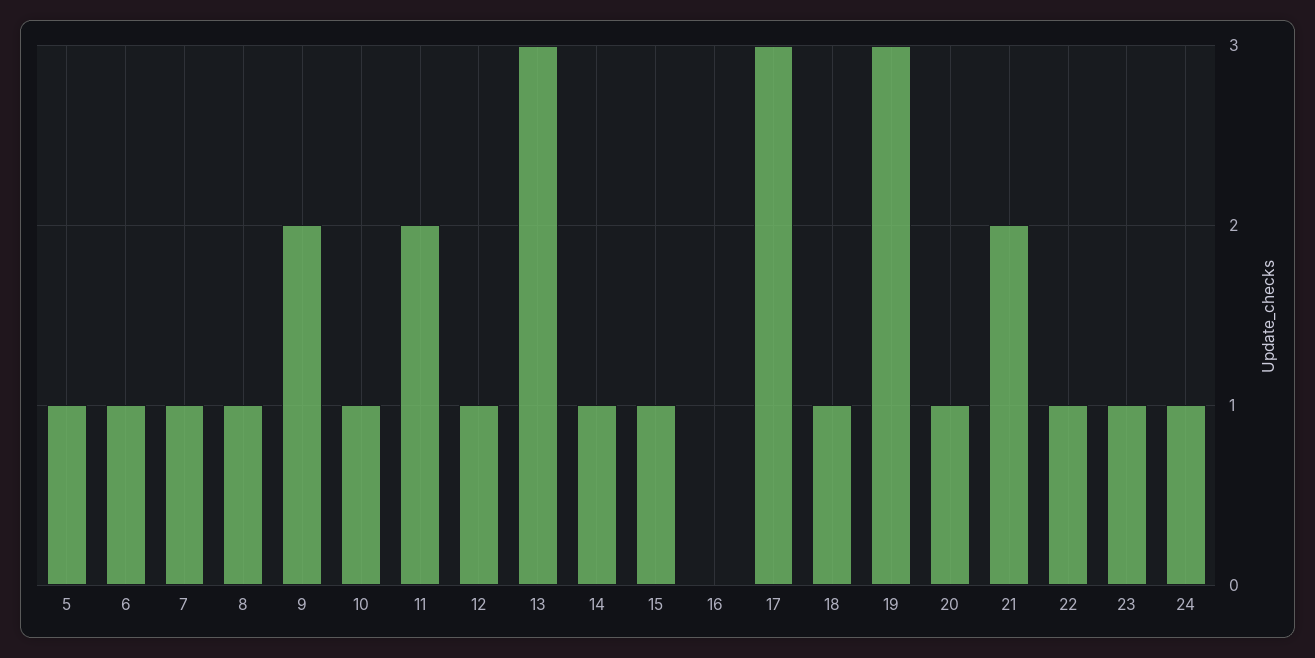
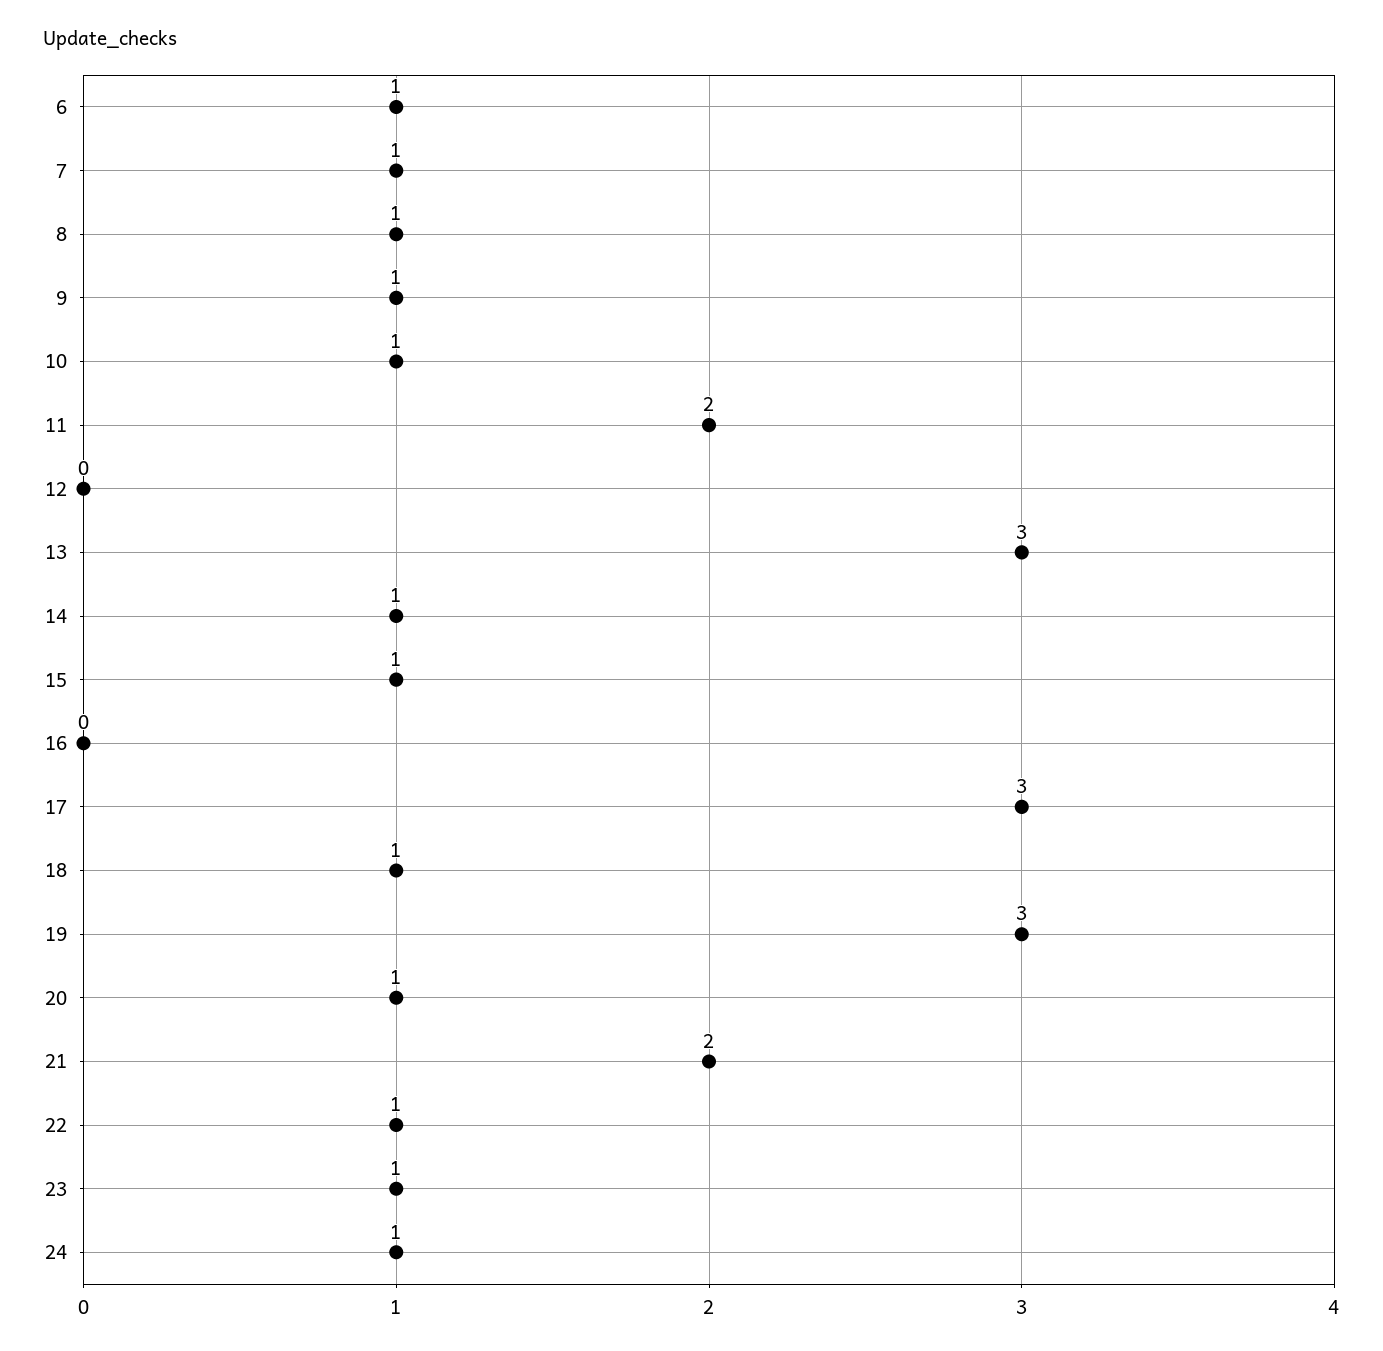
5: 1 -> none
9: 2 -> 1
12: 1 -> 0

